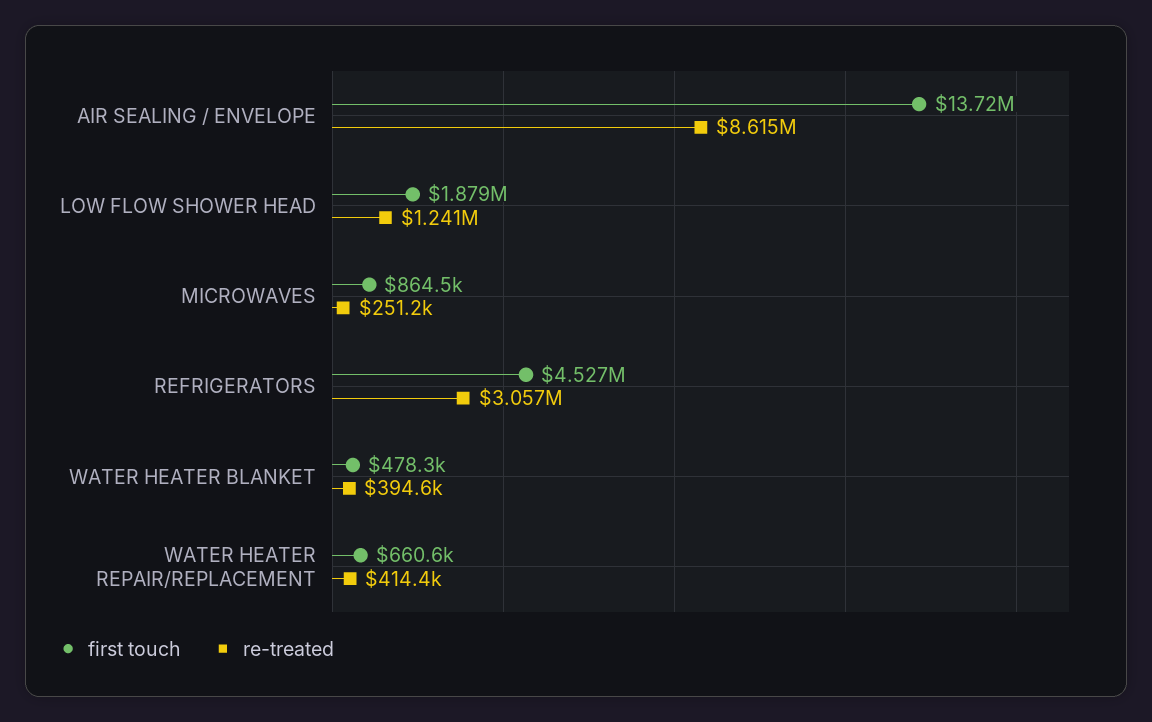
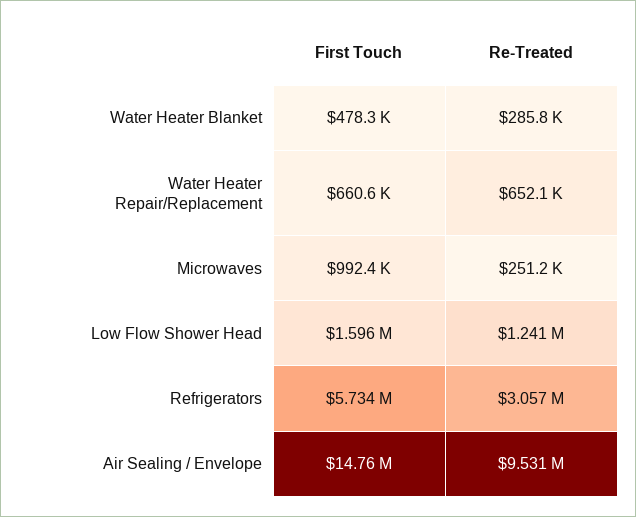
first touch, AIR SEALING / ENVELOPE: 13720000 -> 14760000
re-treated, AIR SEALING / ENVELOPE: 8615000 -> 9531000
first touch, LOW FLOW SHOWER HEAD: 1879000 -> 1596000
first touch, MICROWAVES: 864500 -> 992400
first touch, REFRIGERATORS: 4527000 -> 5734000
re-treated, WATER HEATER BLANKET: 394600 -> 285800
re-treated, WATER HEATER REPAIR/REPLACEMENT: 414400 -> 652100

